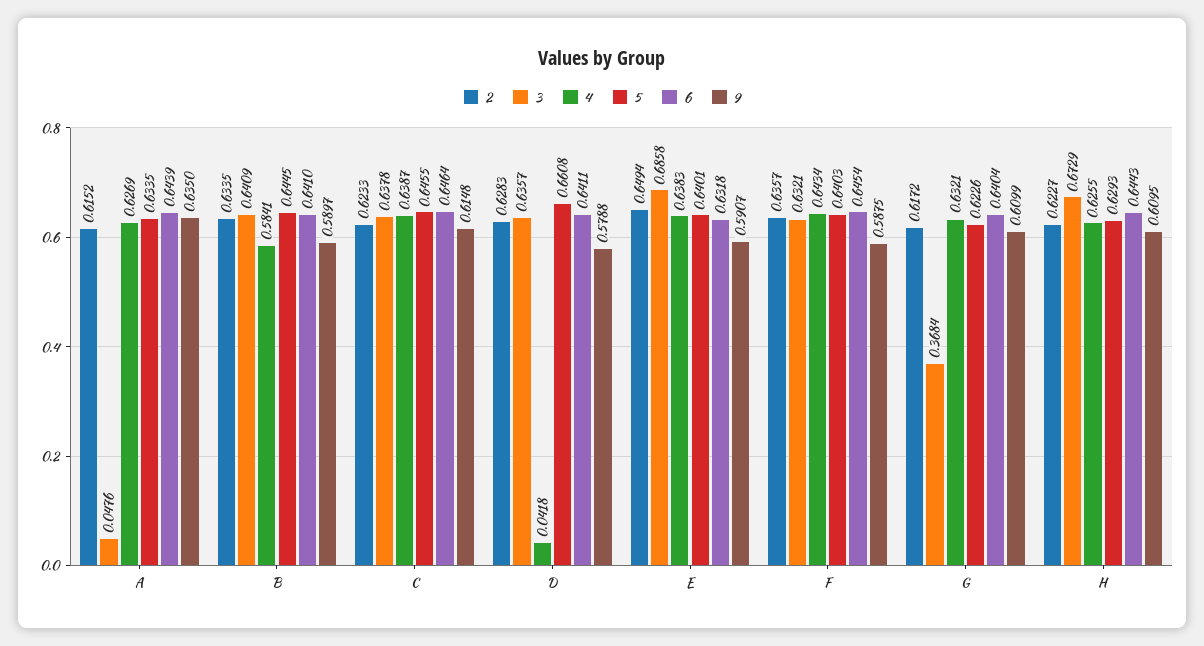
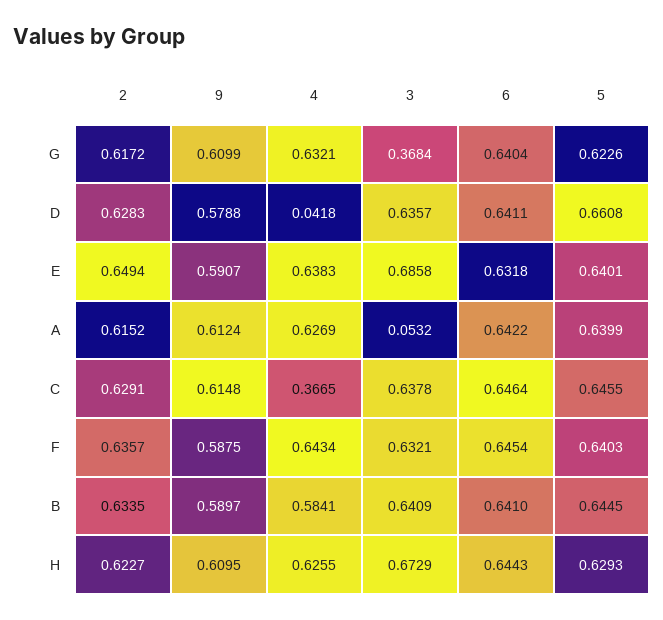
3, A: 0.0476 -> 0.0532
5, A: 0.6335 -> 0.6399
6, A: 0.6439 -> 0.6422
9, A: 0.635 -> 0.6124
2, C: 0.6233 -> 0.6291
4, C: 0.6387 -> 0.3665

